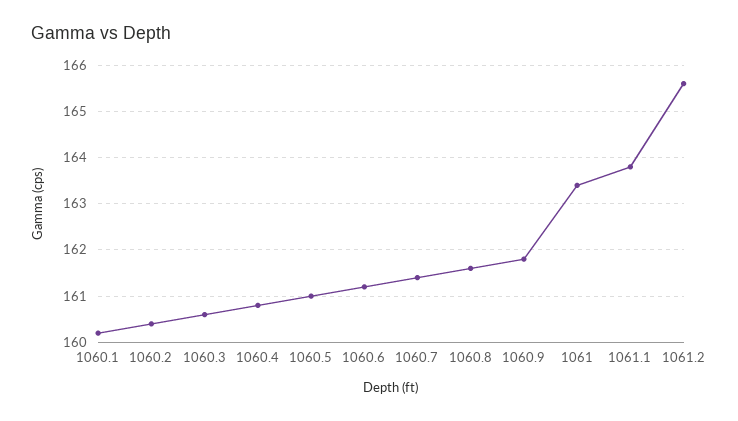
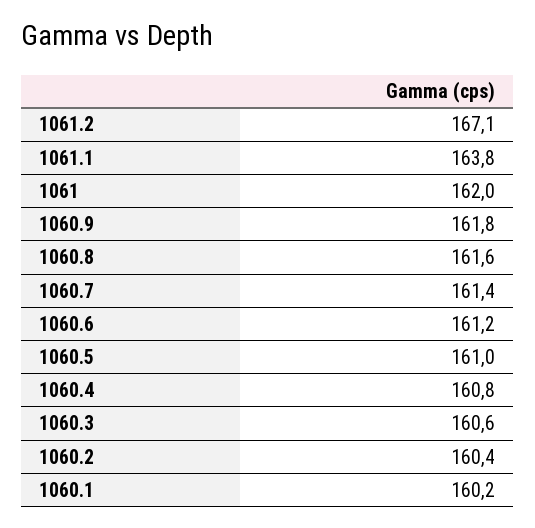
1061: 163.5 -> 162
1061.2: 165.5 -> 167.1

